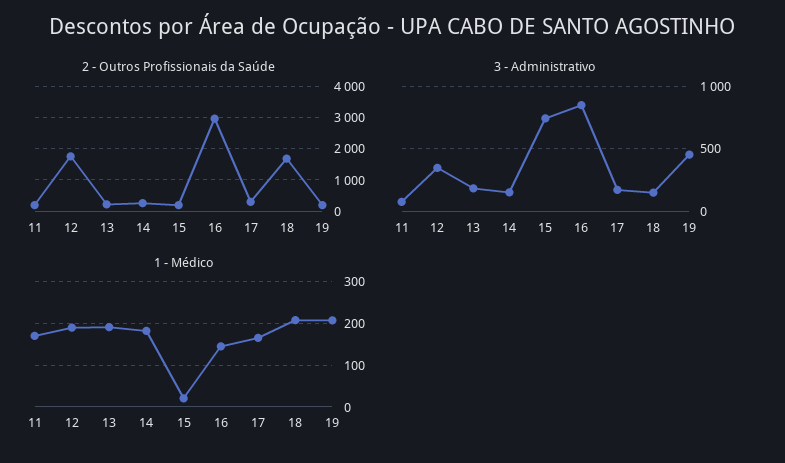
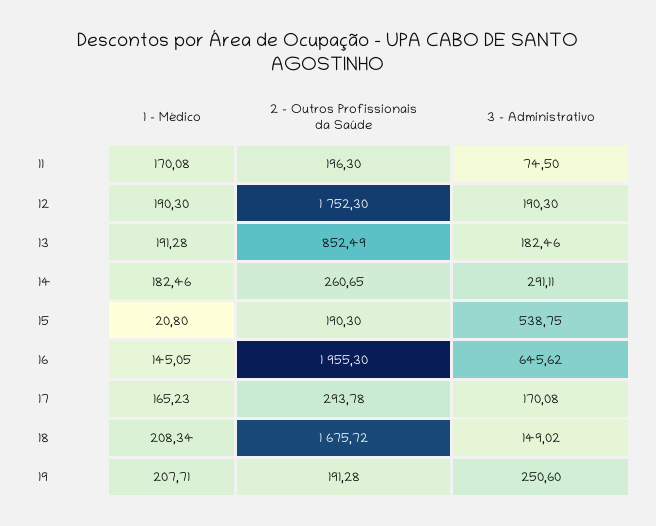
2 - Outros Profissionais da Saúde, 13: 200 -> 852.49
2 - Outros Profissionais da Saúde, 16: 3000 -> 1955.3
3 - Administrativo, 12: 350 -> 190.3
3 - Administrativo, 14: 150 -> 291.11
3 - Administrativo, 15: 750 -> 538.75
3 - Administrativo, 16: 850 -> 645.62
3 - Administrativo, 19: 450 -> 250.6

